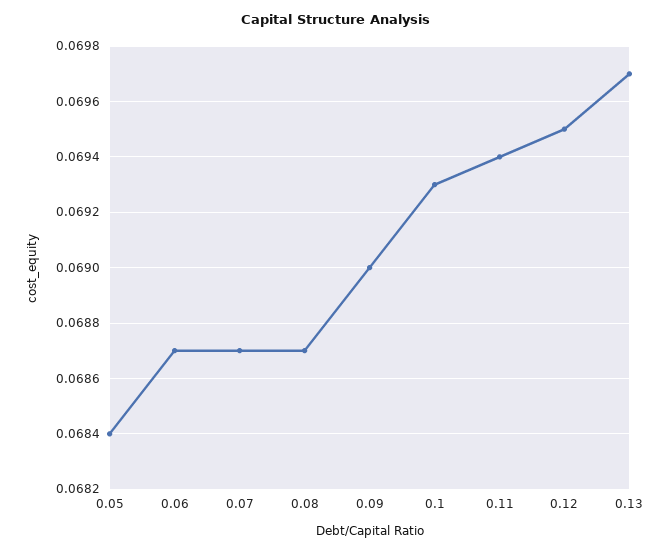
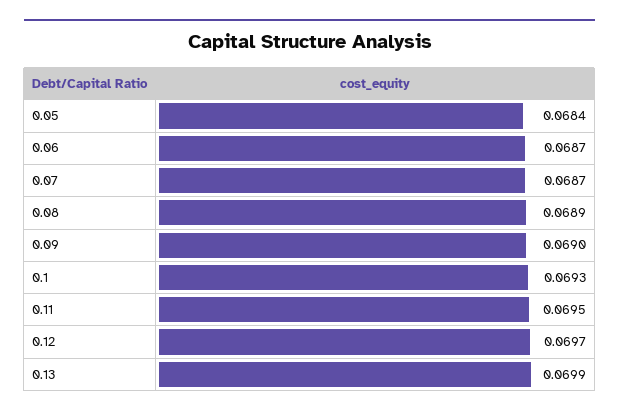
0.08: 0.0687 -> 0.0689
0.11: 0.0694 -> 0.0695
0.12: 0.0695 -> 0.0697
0.13: 0.0697 -> 0.0699

